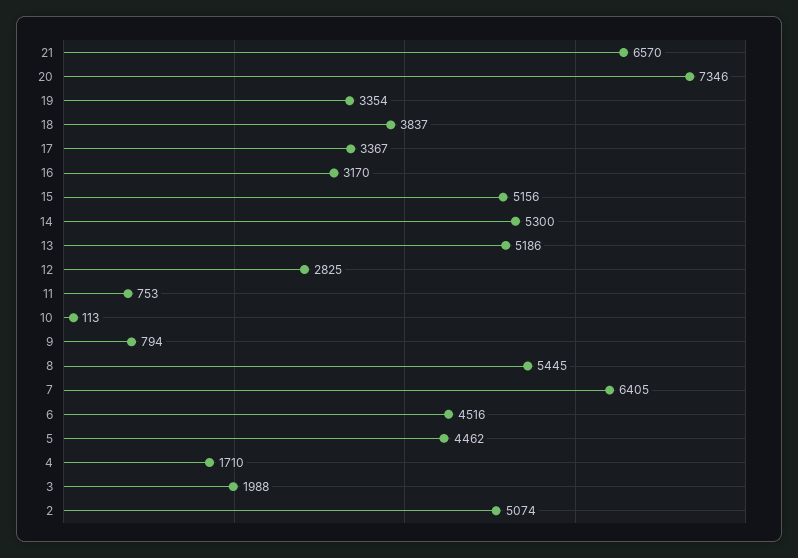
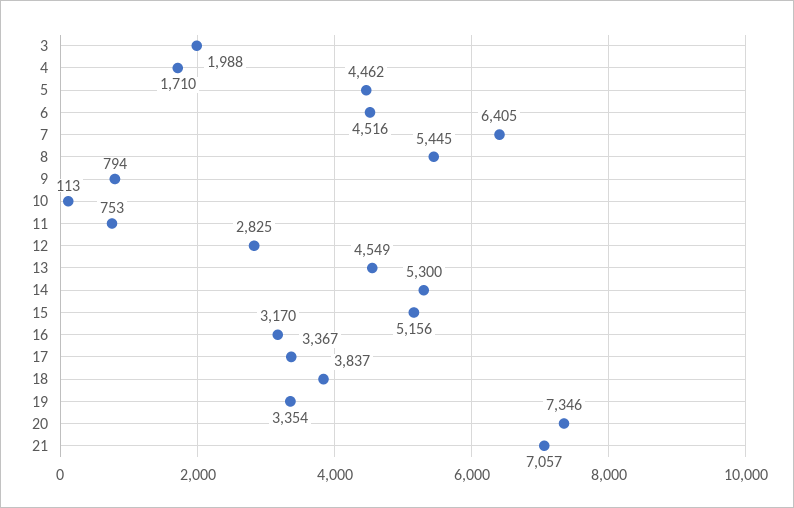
21: 6570 -> 7057
13: 5186 -> 4549
2: 5074 -> none

